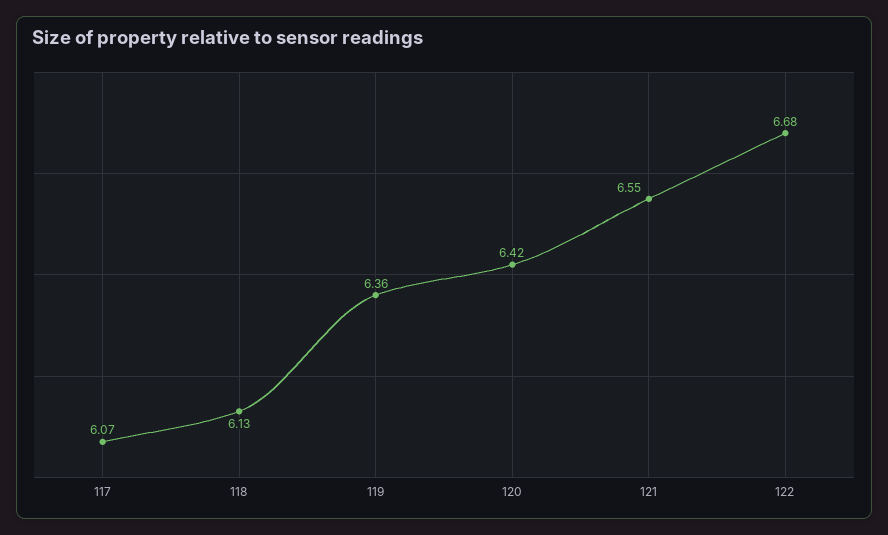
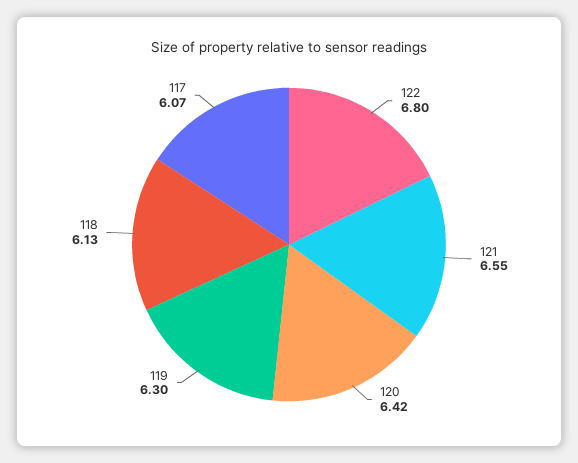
119: 6.36 -> 6.3
122: 6.68 -> 6.8

